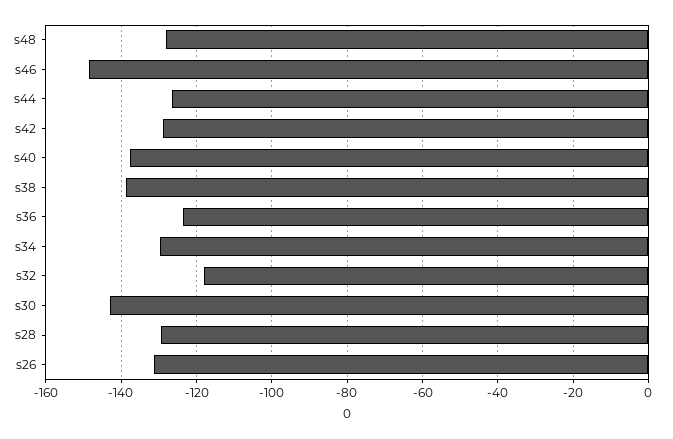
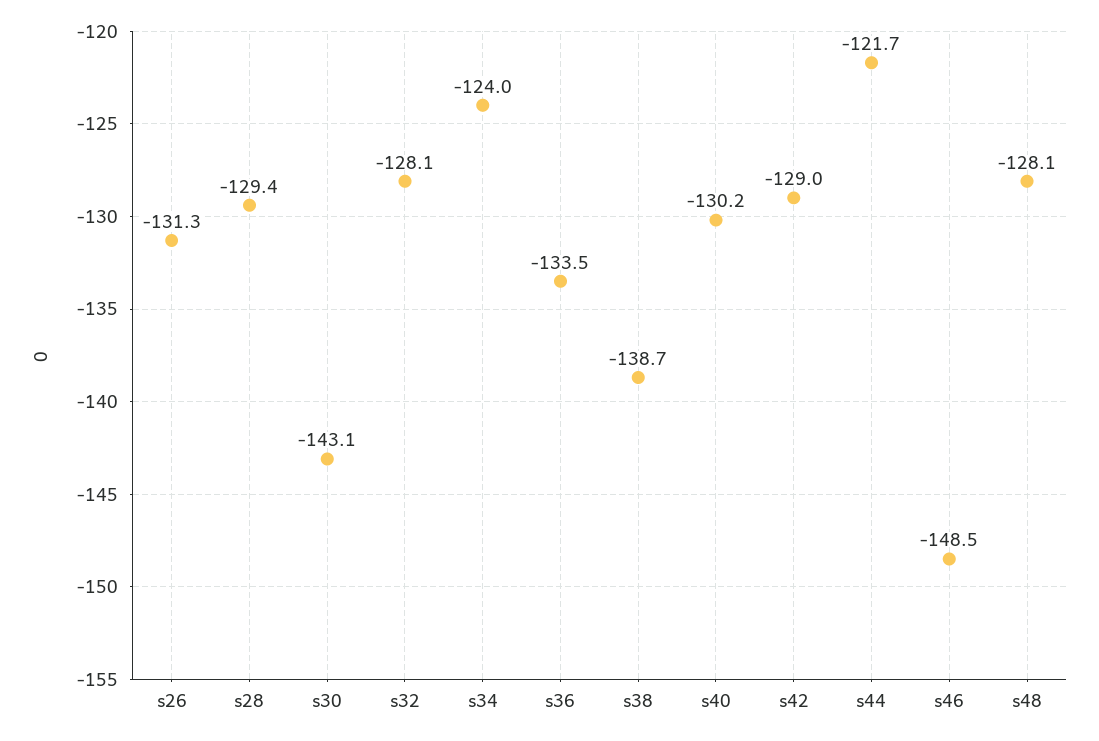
s44: -126 -> -121.7
s40: -138 -> -130.2
s36: -124 -> -133.5
s34: -130 -> -124
s32: -118 -> -128.1

